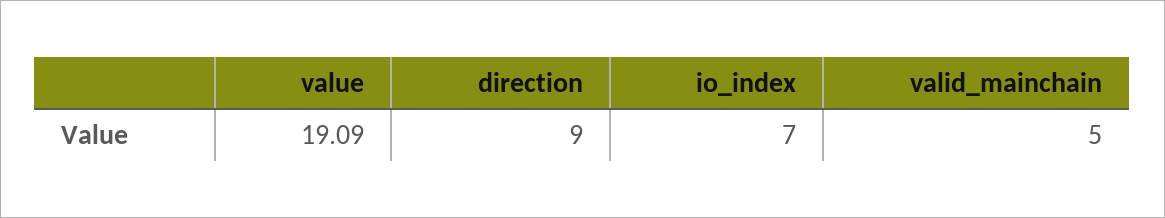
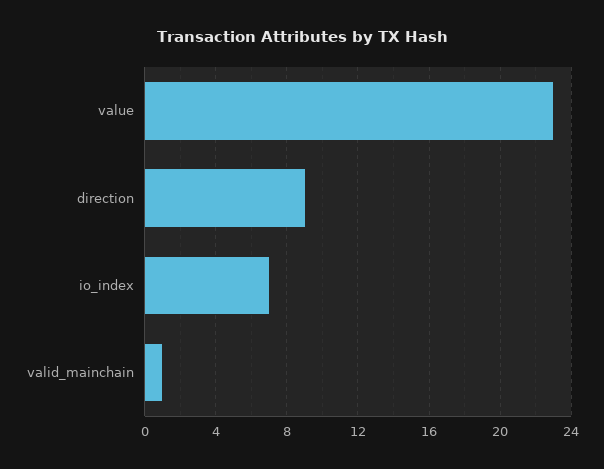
value: 19.09 -> 23
valid_mainchain: 5 -> 1

